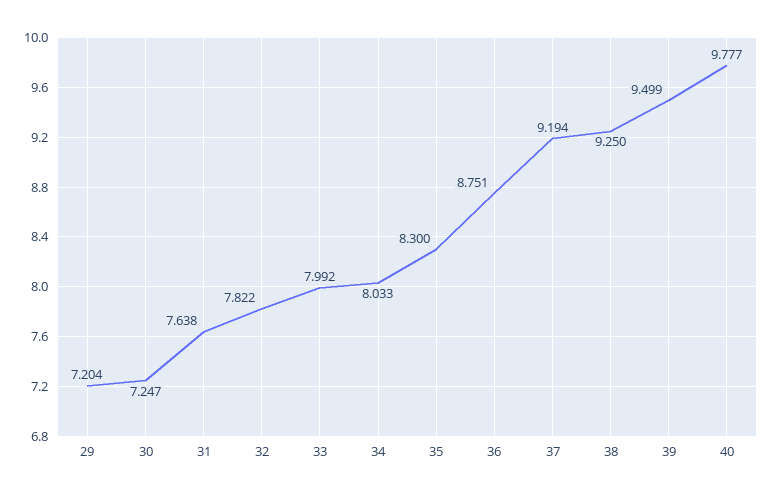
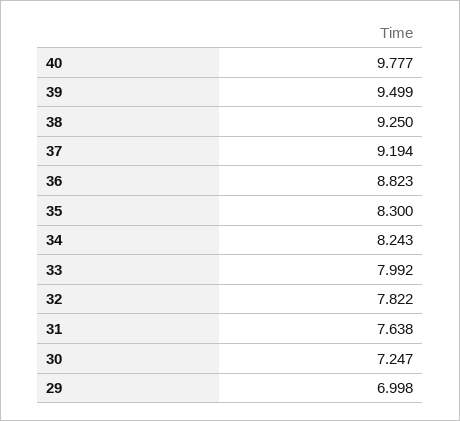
29: 7.204 -> 6.998
34: 8.033 -> 8.243
36: 8.751 -> 8.823

